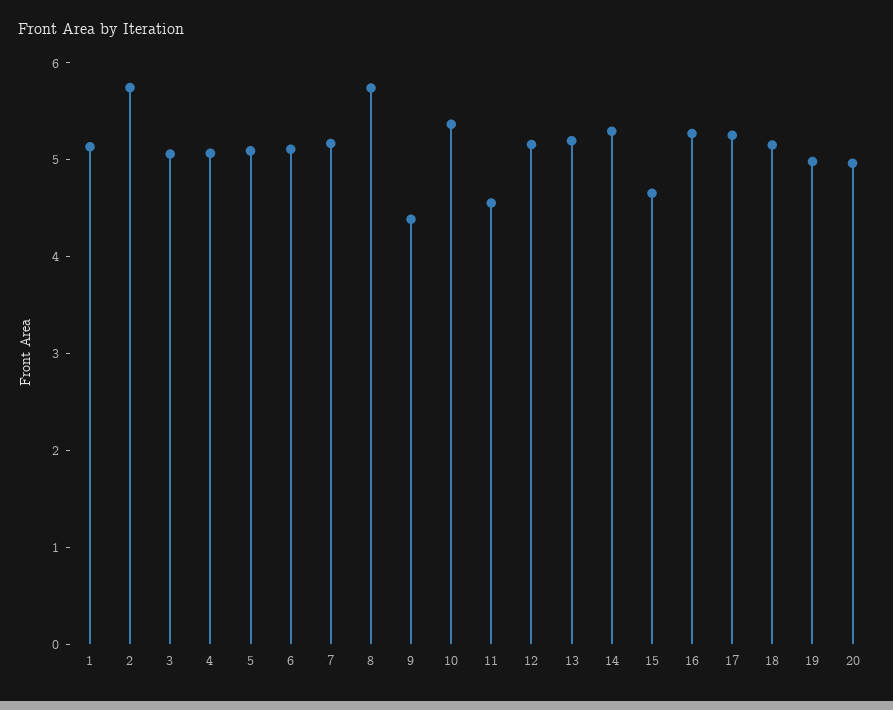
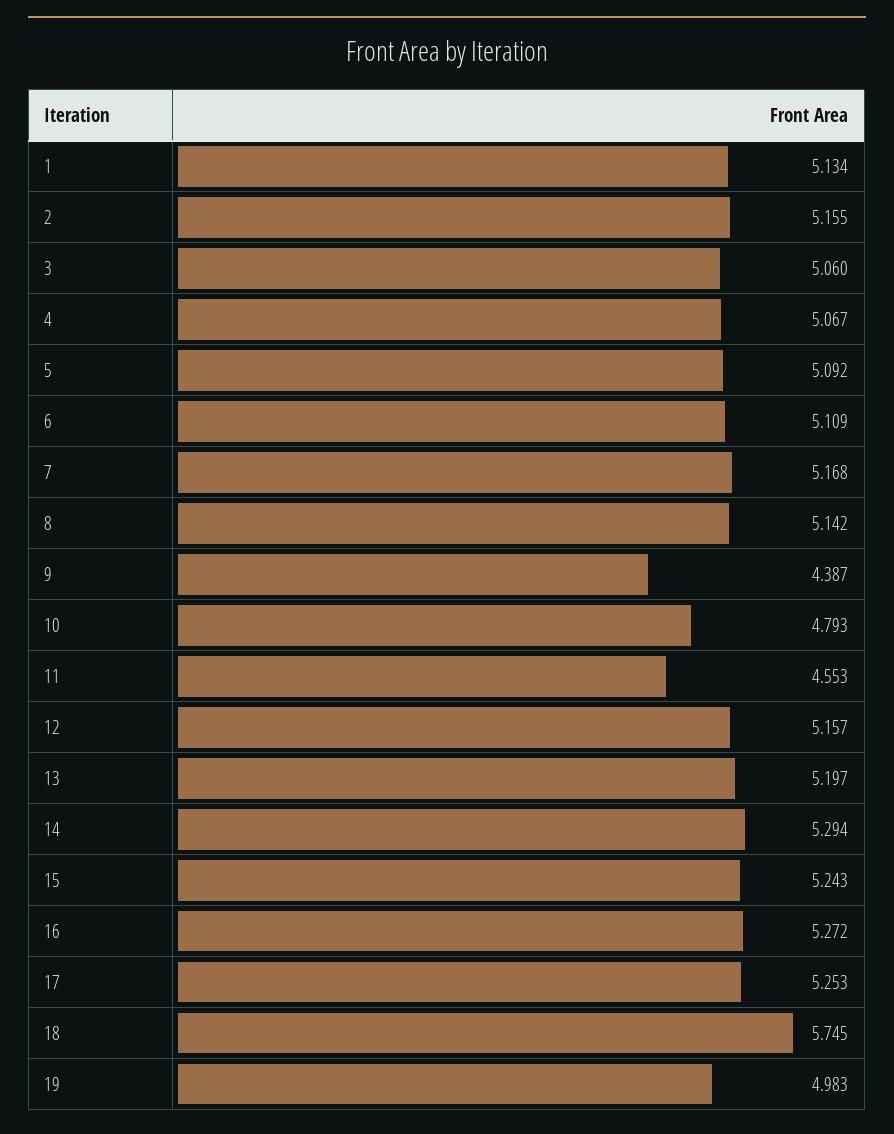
2: 5.8 -> 5.155
8: 5.8 -> 5.142
10: 5.4 -> 4.793
15: 4.6 -> 5.243
18: 5.2 -> 5.745
20: 5 -> none

